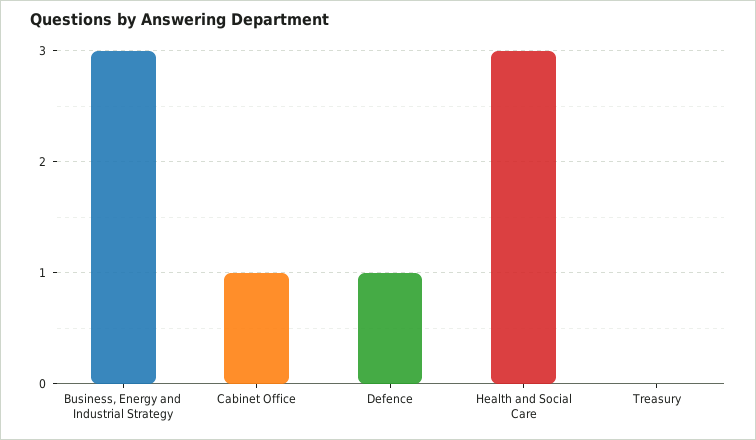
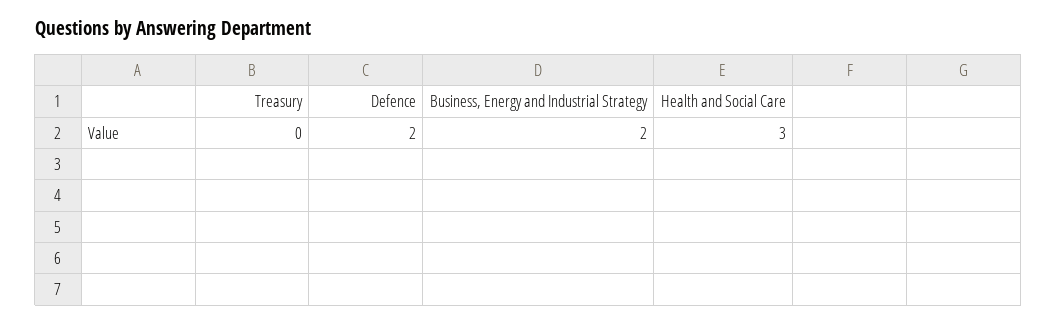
Business, Energy and Industrial Strategy: 3 -> 2
Cabinet Office: 1 -> none
Defence: 1 -> 2

